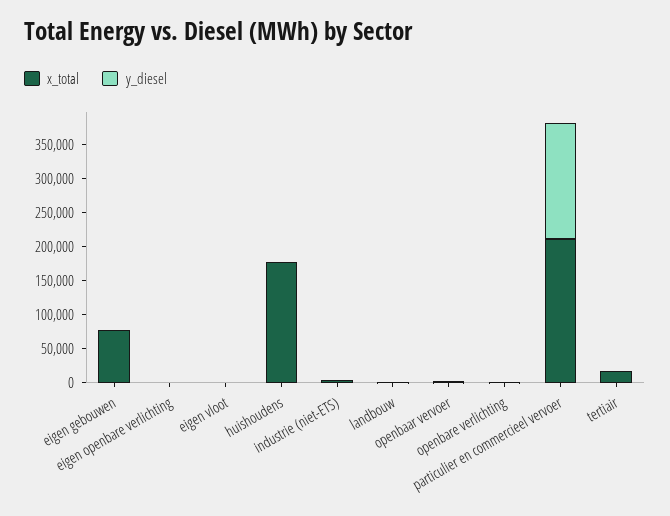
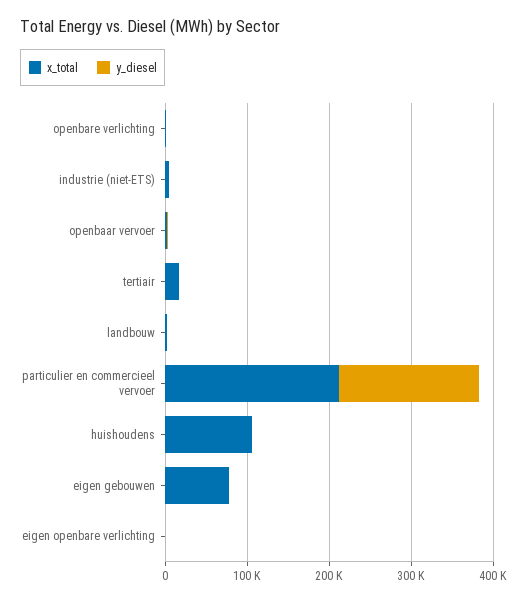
x_total, eigen vloot: 0 -> none
y_diesel, eigen vloot: 0 -> none
x_total, huishoudens: 175000 -> 100000

